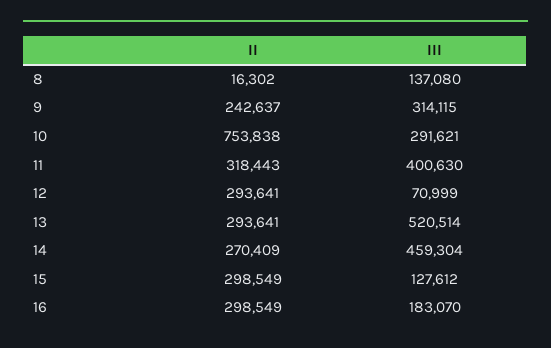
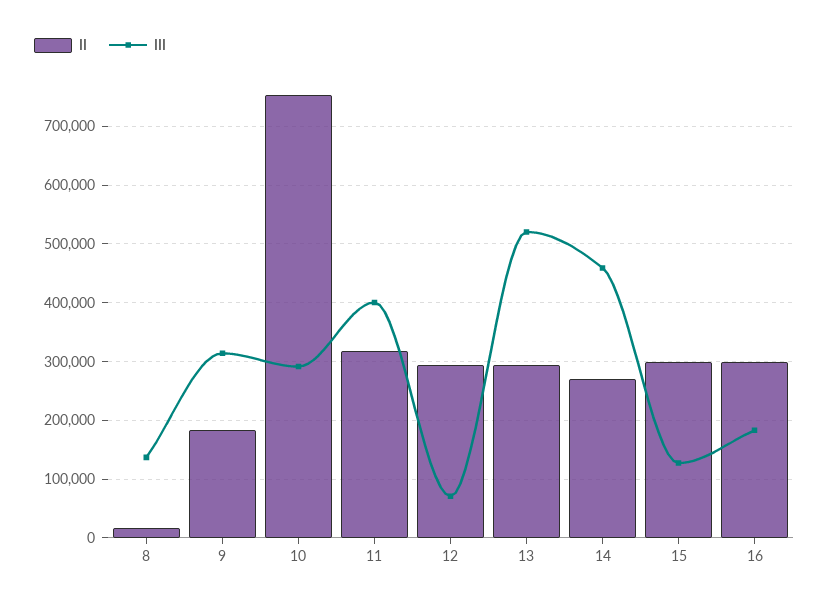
II, 9: 242637 -> 180000

